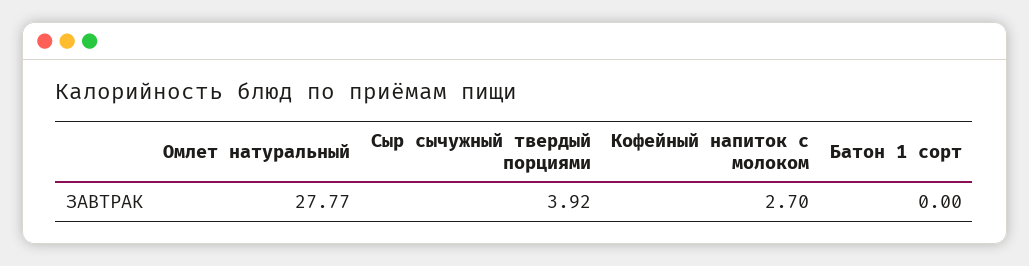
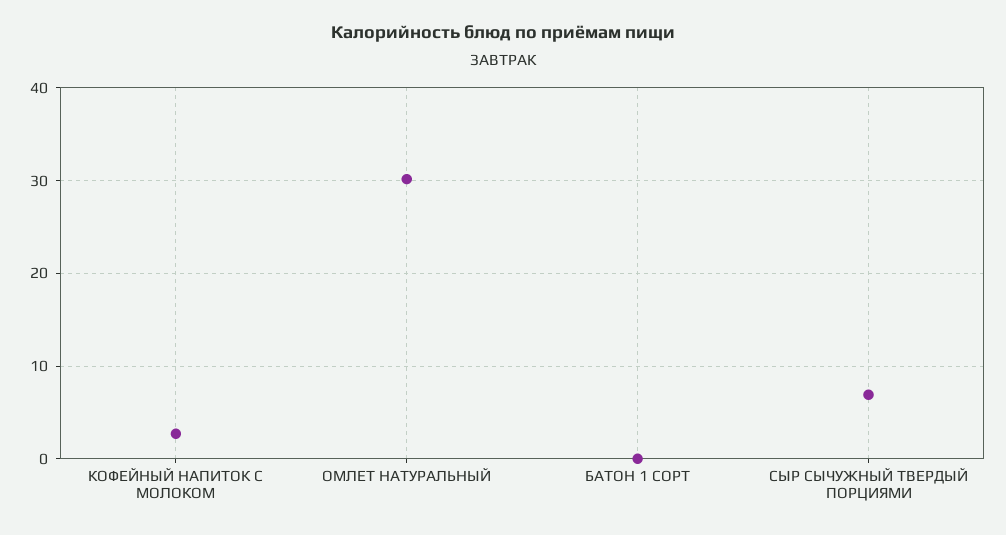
Омлет натуральный: 27.77 -> 30
Сыр сычужный твердый порциями: 3.92 -> 7

